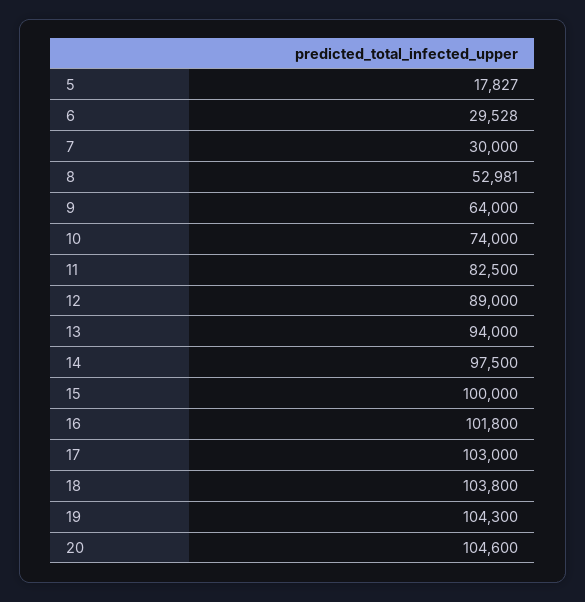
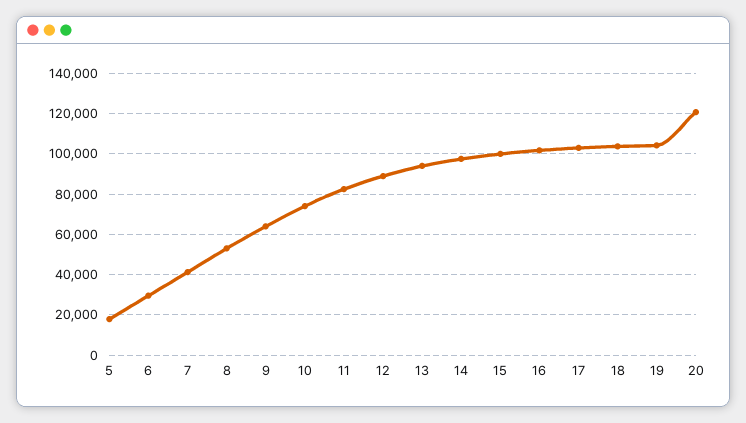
7: 30000 -> 40000
20: 104600 -> 120000

